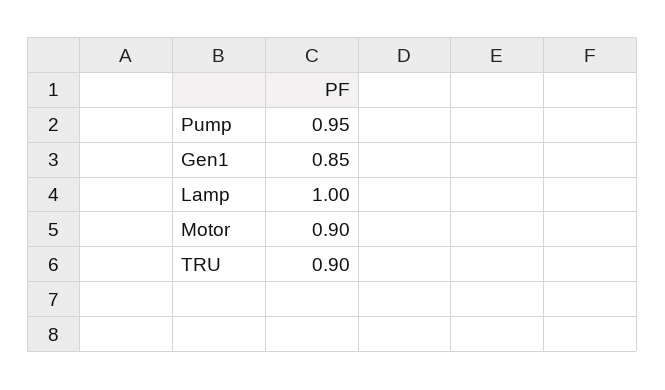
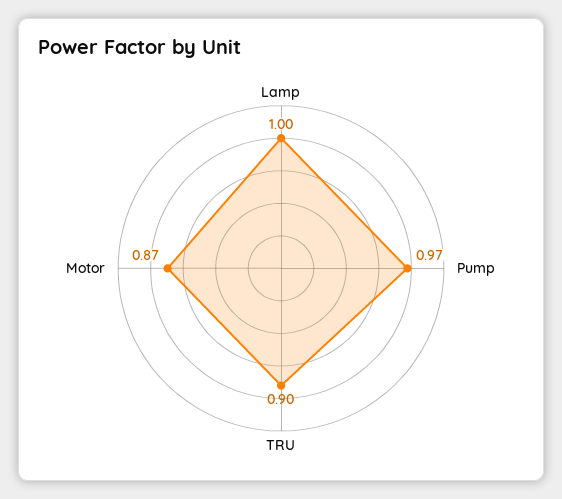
Pump: 0.95 -> 0.97
Gen1: 0.85 -> none
Motor: 0.9 -> 0.87

